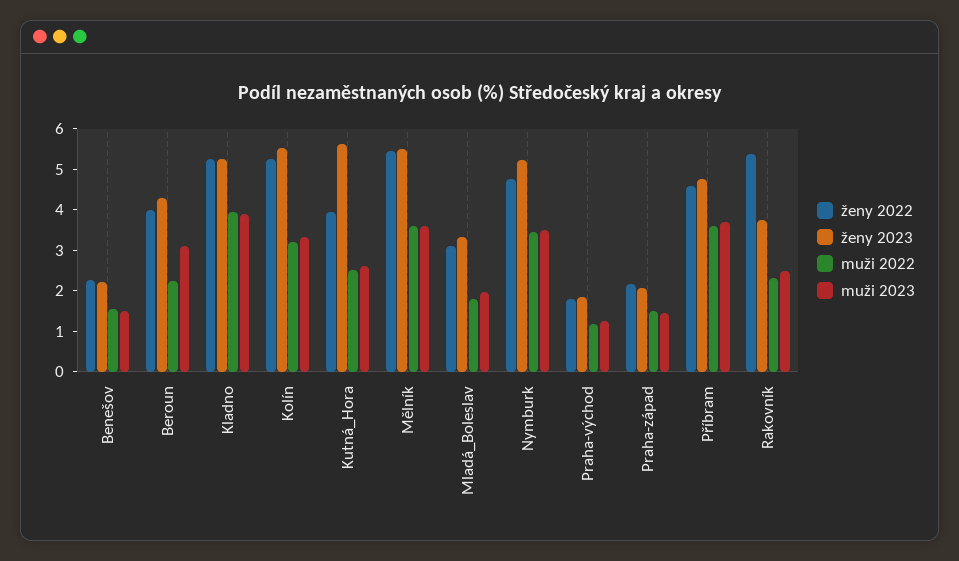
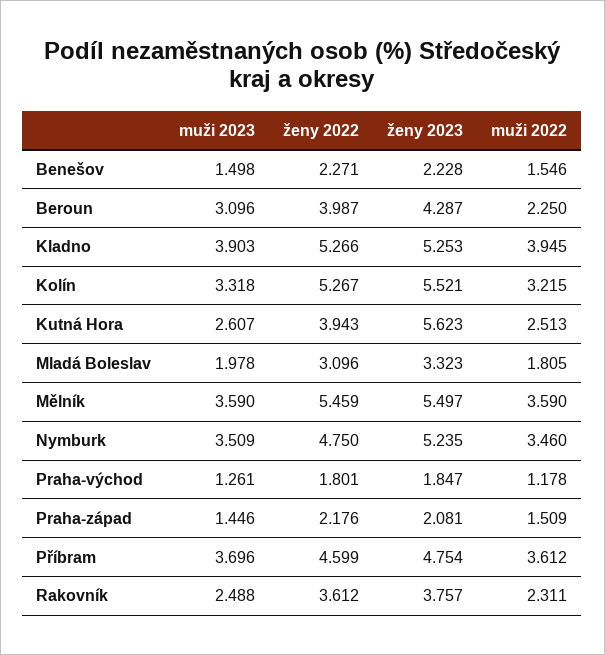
ženy 2022, Rakovník: 5.4 -> 3.612

